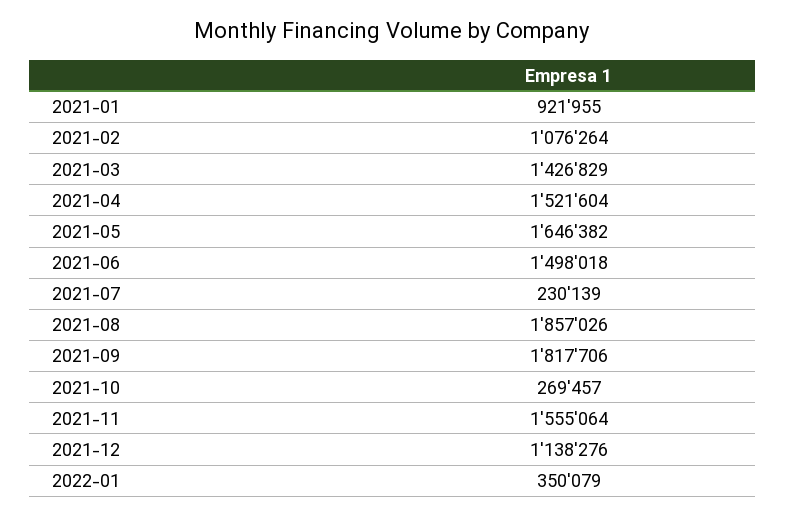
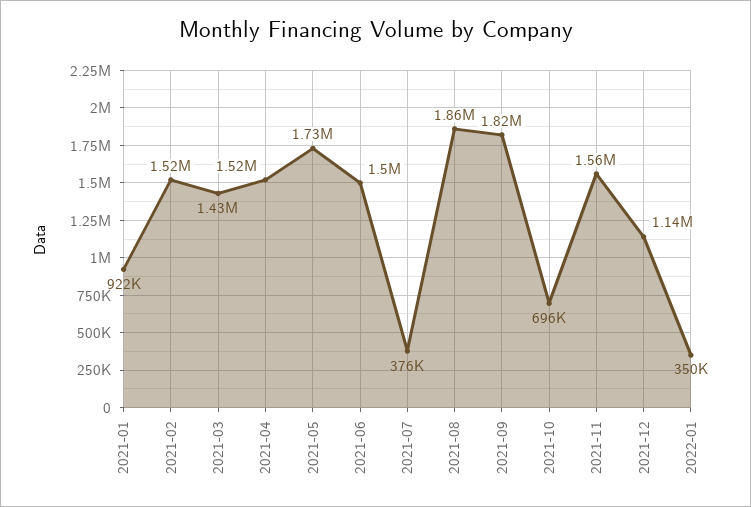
2021-02: 1076264 -> 1520000
2021-05: 1646382 -> 1730000
2021-07: 230139 -> 376000
2021-10: 269457 -> 696000

